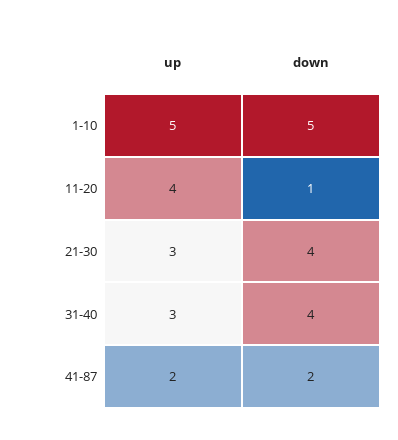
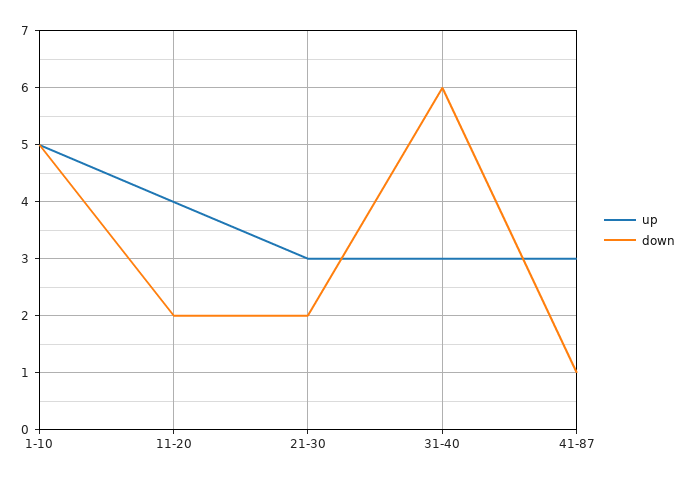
down, 11-20: 1 -> 2
down, 21-30: 4 -> 2
down, 31-40: 4 -> 6
up, 41-87: 2 -> 3
down, 41-87: 2 -> 1

